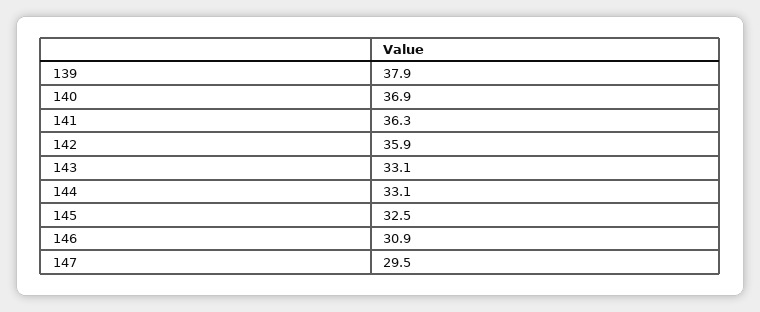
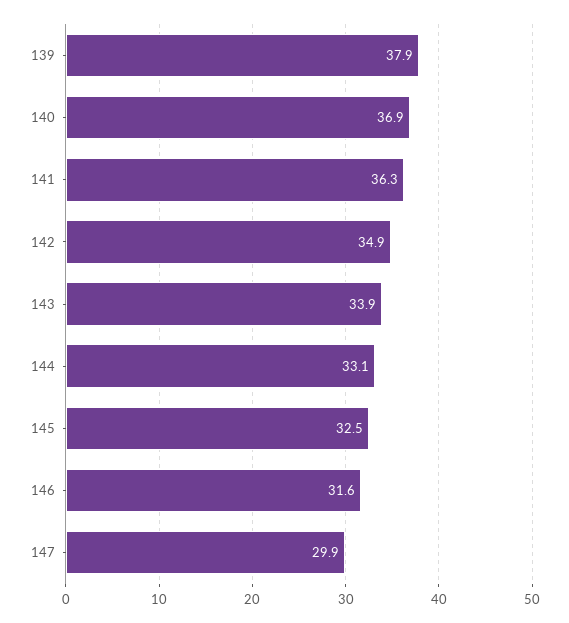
142: 35.9 -> 34.9
143: 33.1 -> 33.9
146: 30.9 -> 31.6
147: 29.5 -> 29.9

